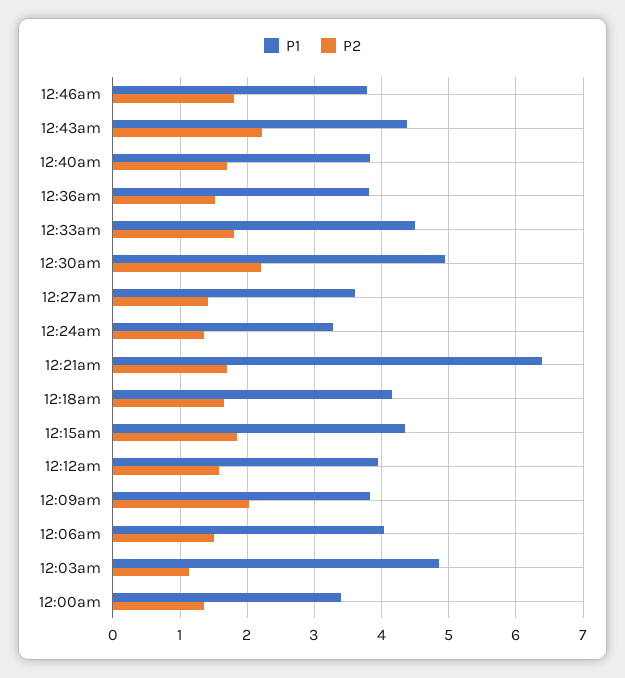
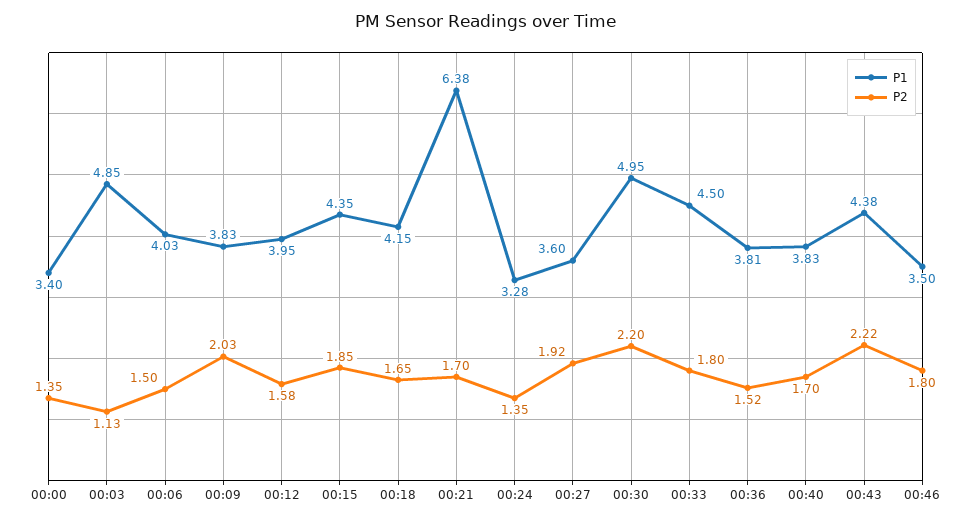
P1, 12:46am: 3.8 -> 3.5
P2, 12:27am: 1.4 -> 1.92

